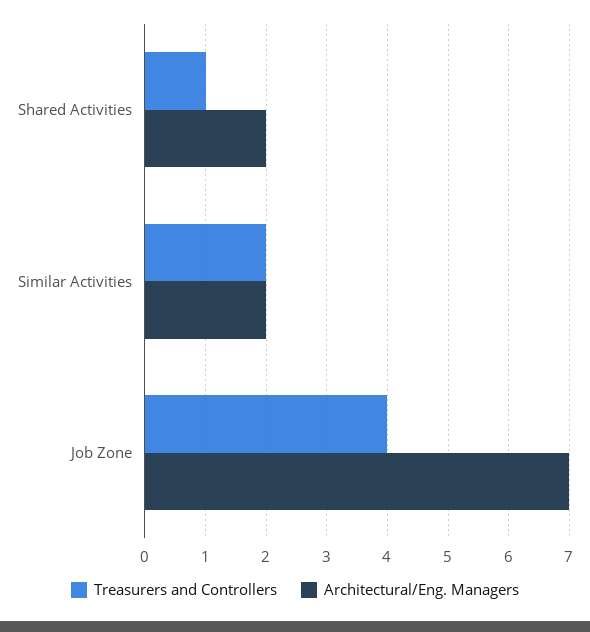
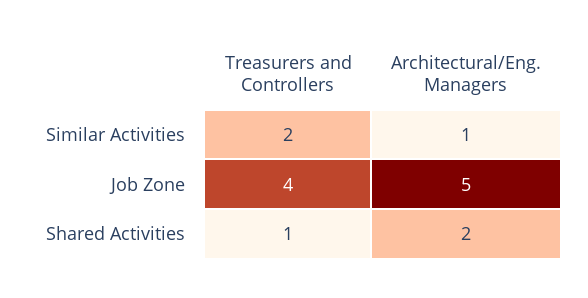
Architectural/Eng. Managers, Similar Activities: 2 -> 1
Architectural/Eng. Managers, Job Zone: 7 -> 5

